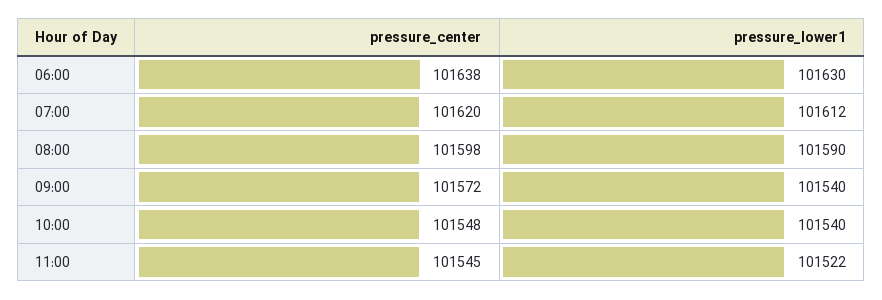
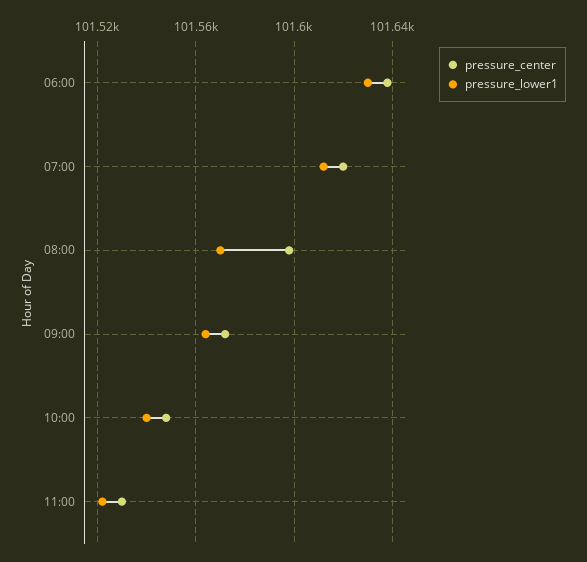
pressure_lower1, 08:00: 101590 -> 101570
pressure_lower1, 09:00: 101540 -> 101565
pressure_center, 11:00: 101545 -> 101530

